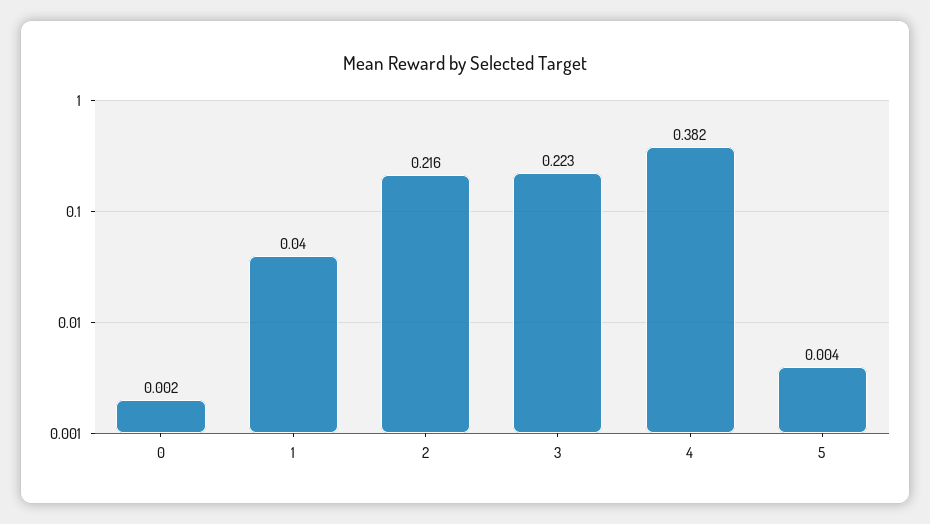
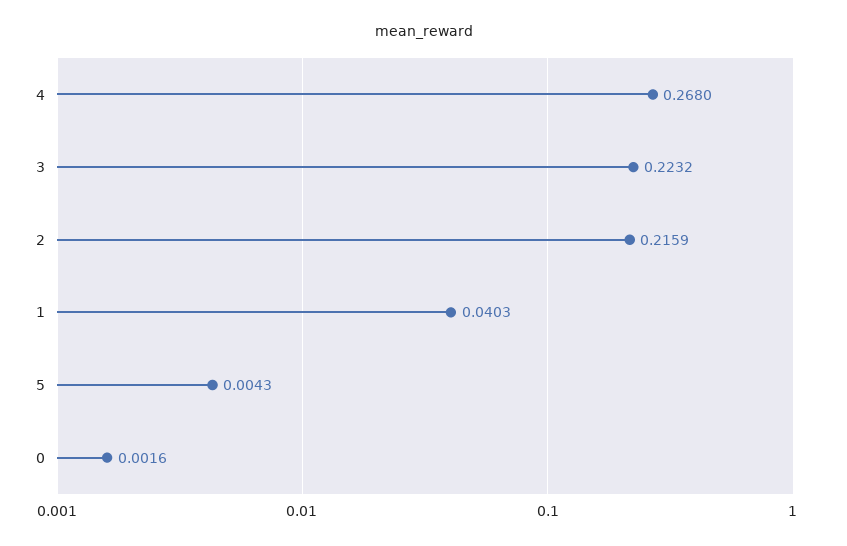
4: 0.382 -> 0.268

